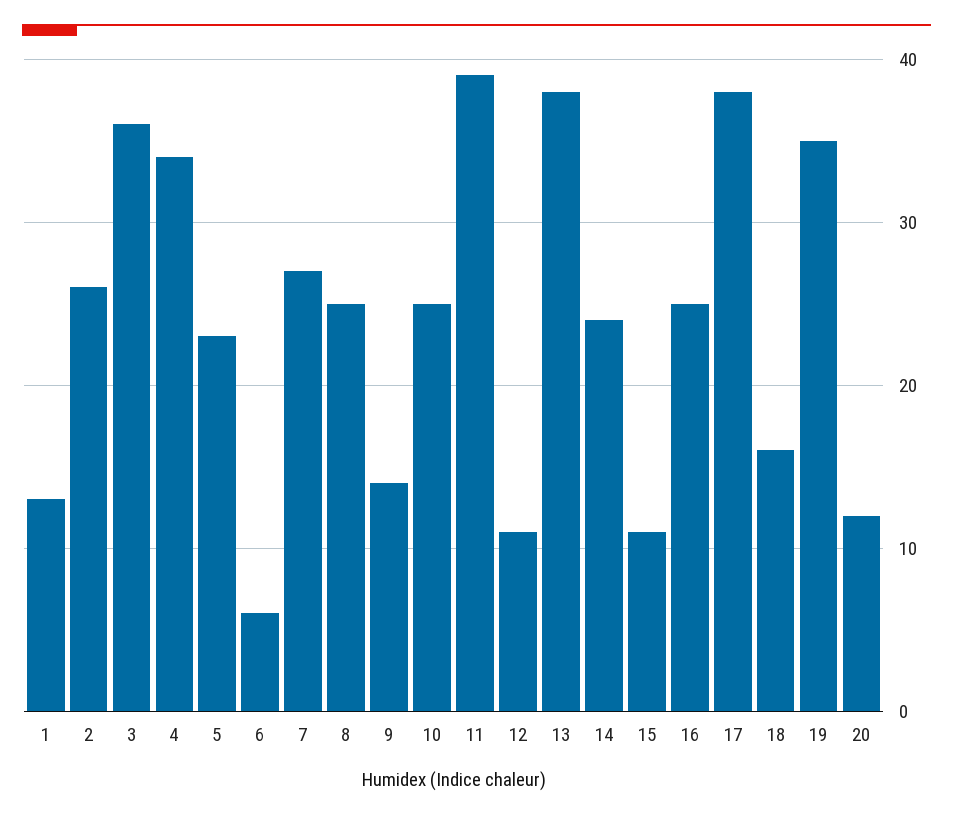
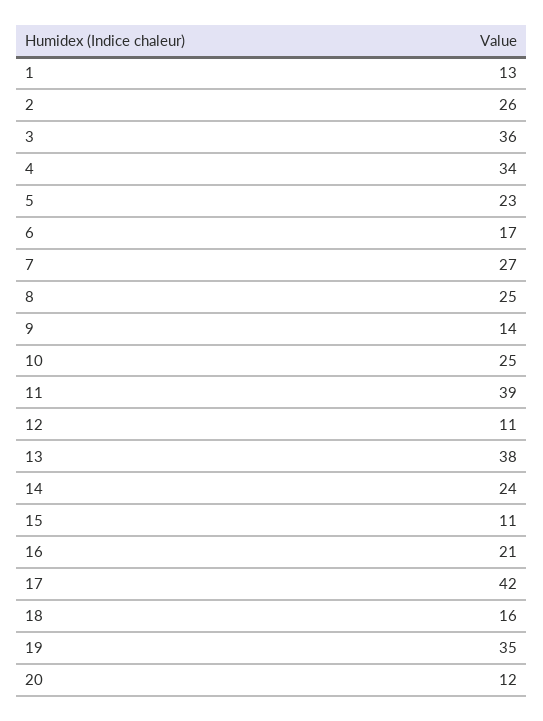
6: 6 -> 17
16: 25 -> 21
17: 38 -> 42

